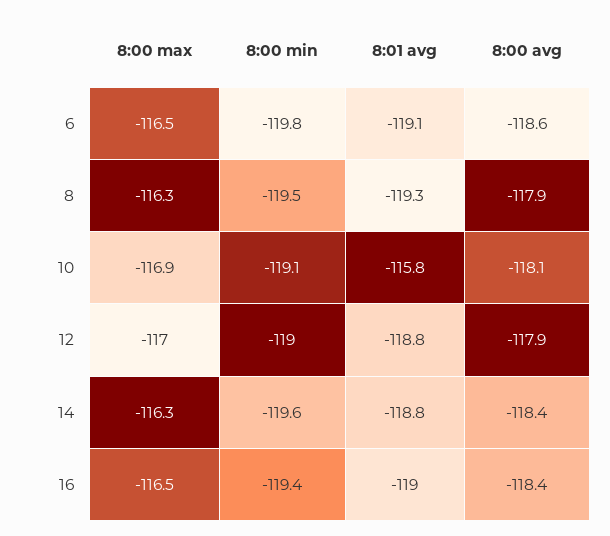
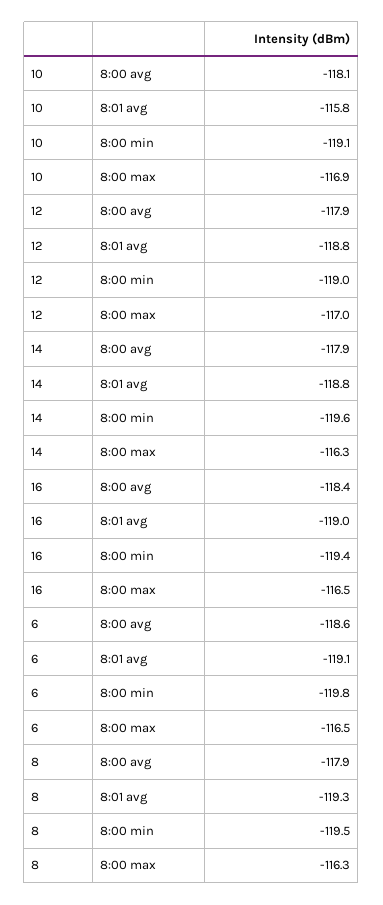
8:00 avg, 14: -118.4 -> -117.9

